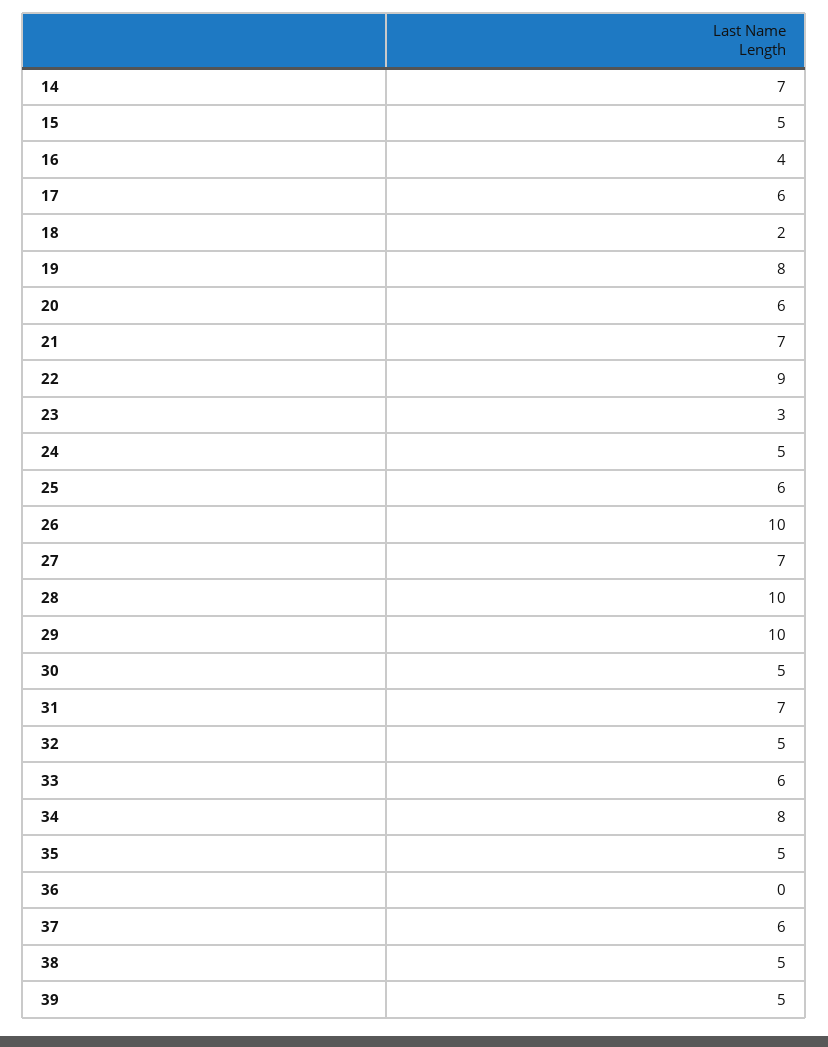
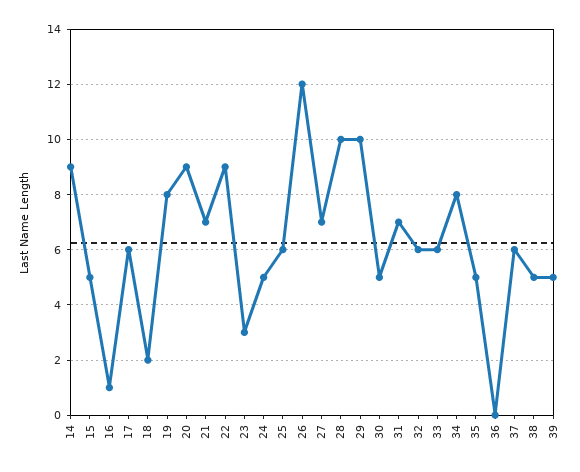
14: 7 -> 9
16: 4 -> 1
20: 6 -> 9
26: 10 -> 12
32: 5 -> 6

